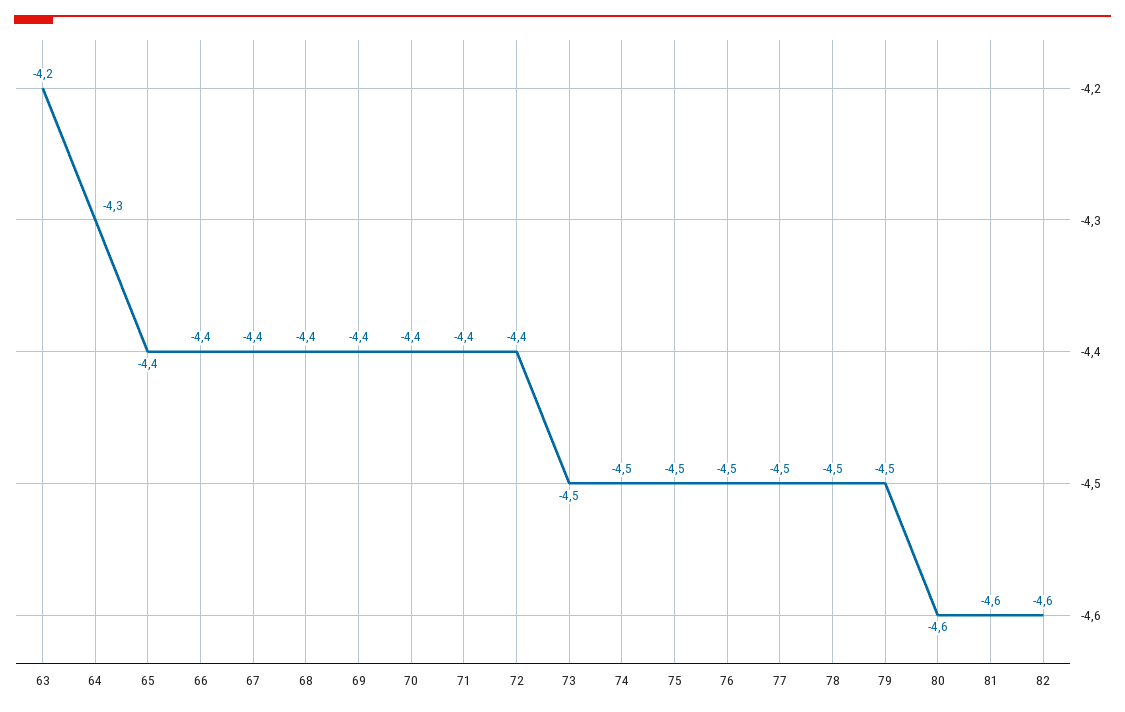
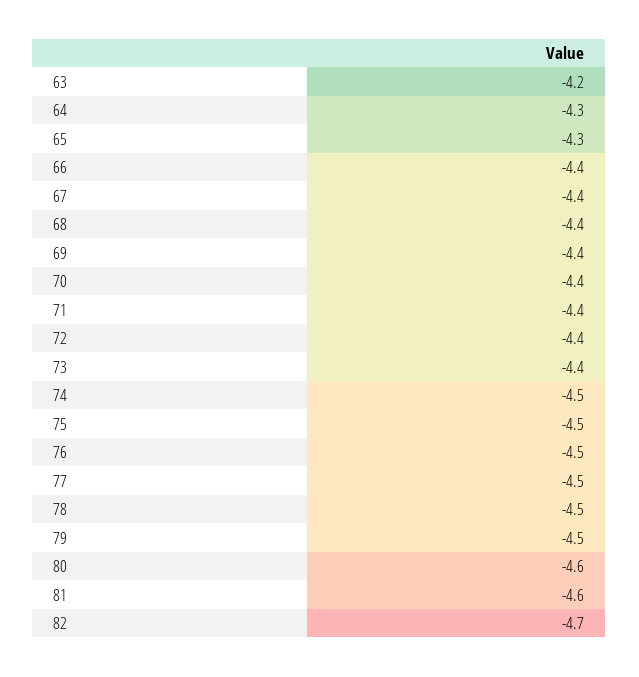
65: -4.4 -> -4.3
73: -4.5 -> -4.4
82: -4.6 -> -4.7

